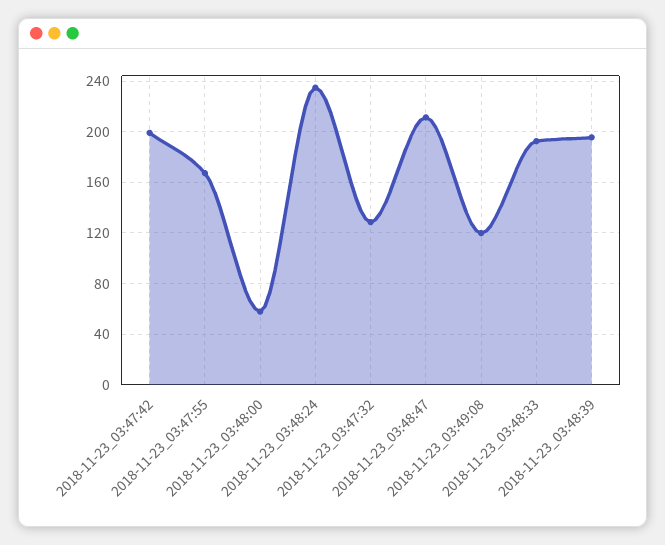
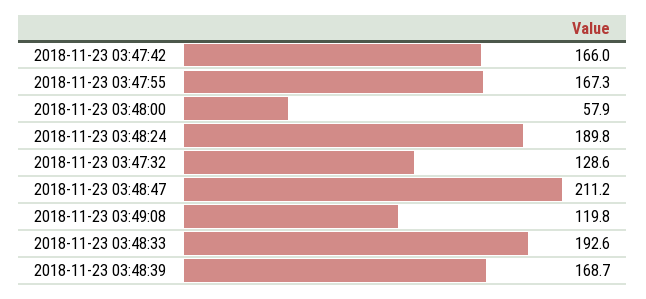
2018-11-23_03:47:42: 200 -> 166
2018-11-23_03:48:24: 235 -> 189.8
2018-11-23_03:48:39: 195 -> 168.7

